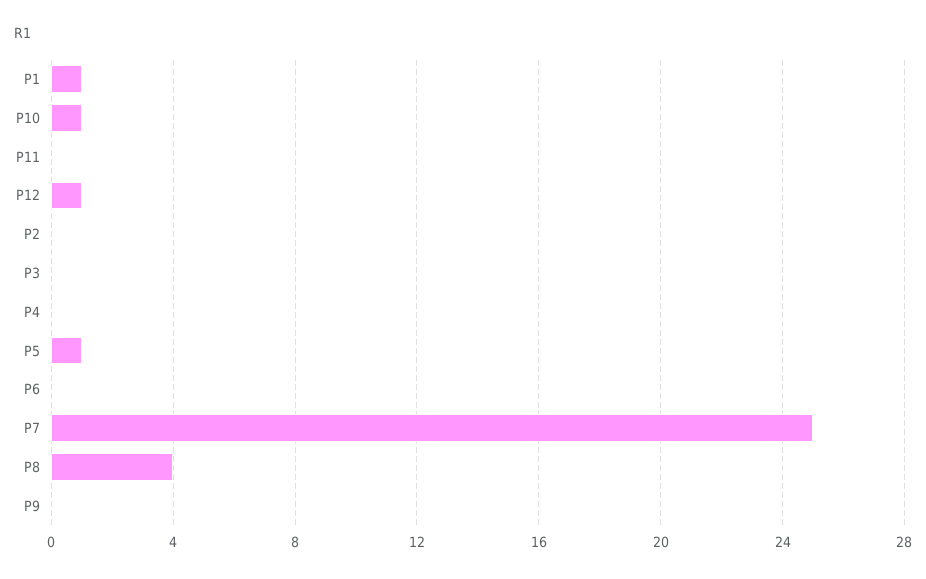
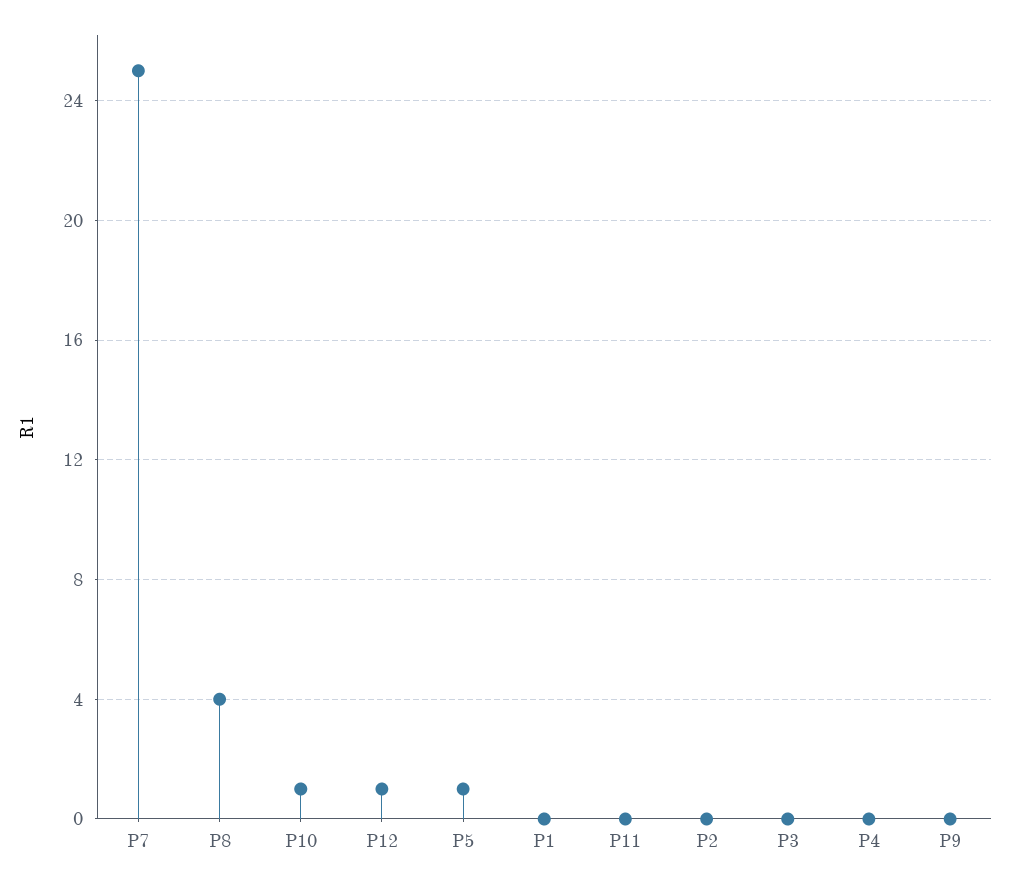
P1: 1 -> 0
P6: 0 -> none

